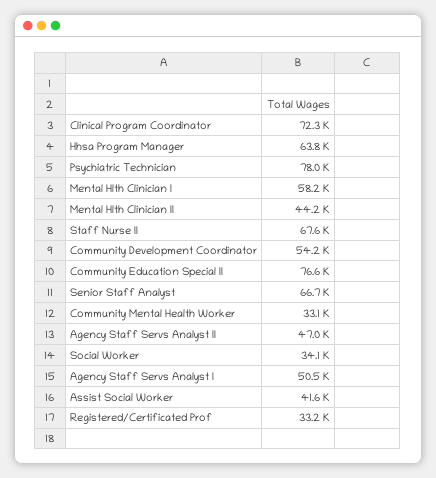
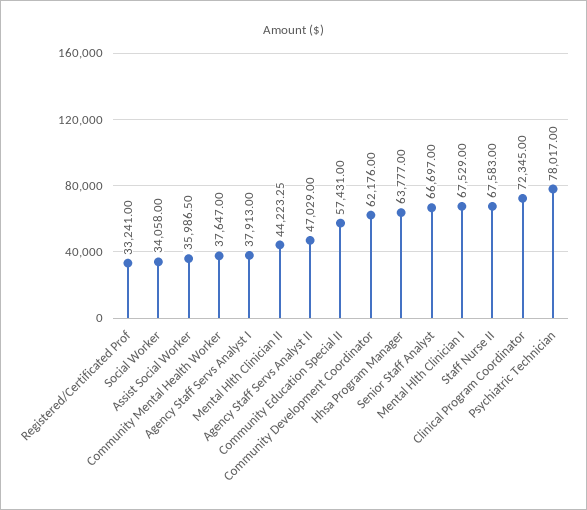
Mental Hlth Clinician I: 58200 -> 67529
Community Development Coordinator: 54200 -> 62176
Community Education Special II: 76600 -> 57431
Community Mental Health Worker: 33100 -> 37647
Agency Staff Servs Analyst I: 50500 -> 37913
Assist Social Worker: 41600 -> 35986.5

